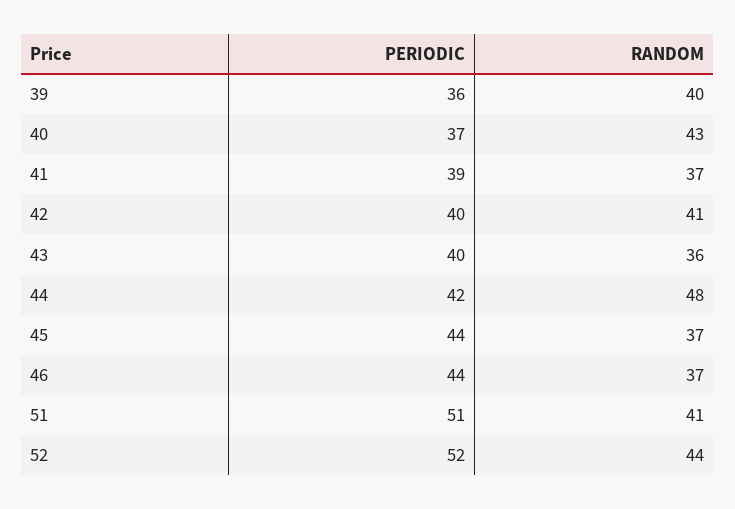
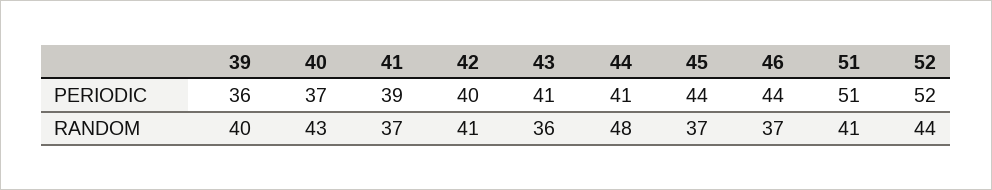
PERIODIC, 43: 40 -> 41
PERIODIC, 44: 42 -> 41

